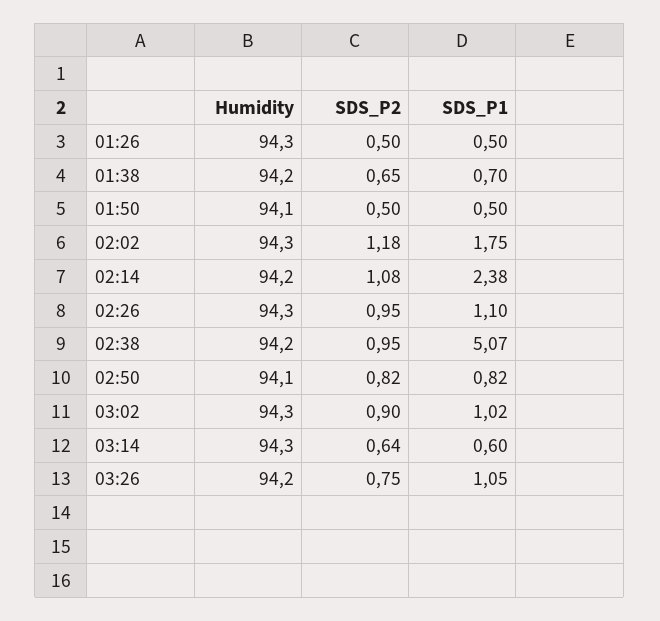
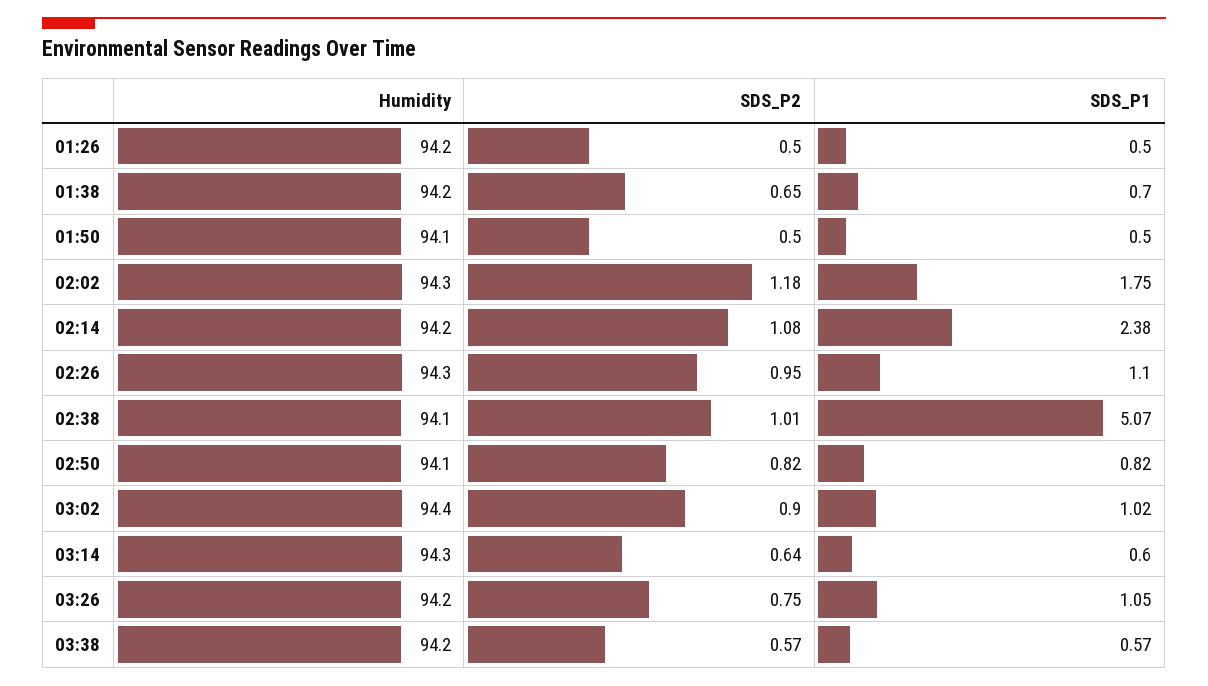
Humidity, 01:26: 94.3 -> 94.2
Humidity, 02:38: 94.2 -> 94.1
SDS_P2, 02:38: 0.95 -> 1.01
Humidity, 03:02: 94.3 -> 94.4
Humidity, 03:38: none -> 94.2
SDS_P2, 03:38: none -> 0.57
SDS_P1, 03:38: none -> 0.57

